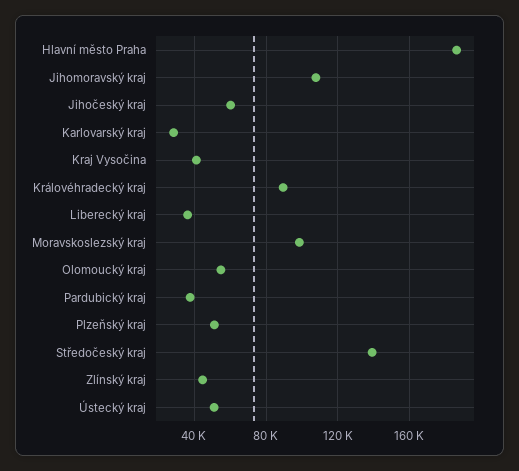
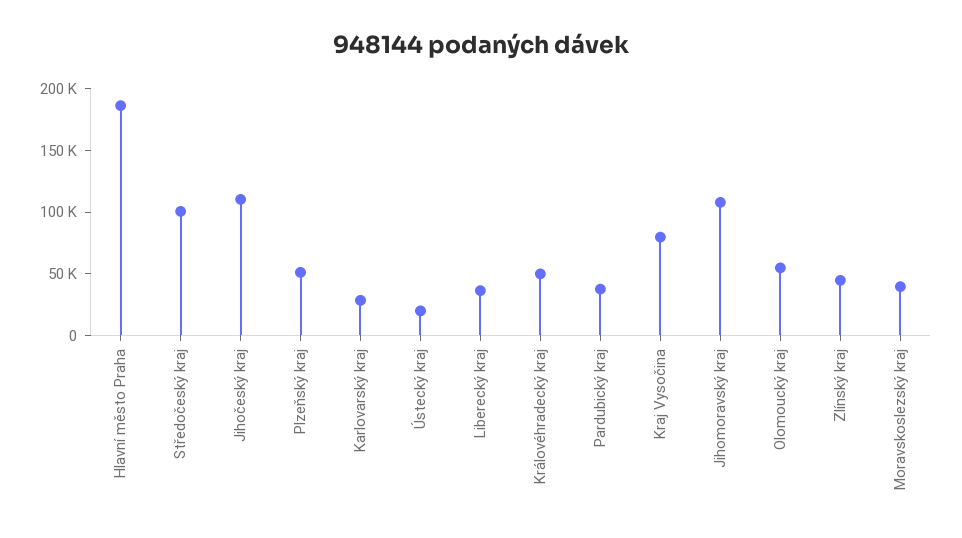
Jihočeský kraj: 60000 -> 110000
Kraj Vysočina: 40000 -> 80000
Královéhradecký kraj: 90000 -> 50000
Moravskoslezský kraj: 100000 -> 40000
Středočeský kraj: 140000 -> 100000
Ústecký kraj: 50000 -> 20000

